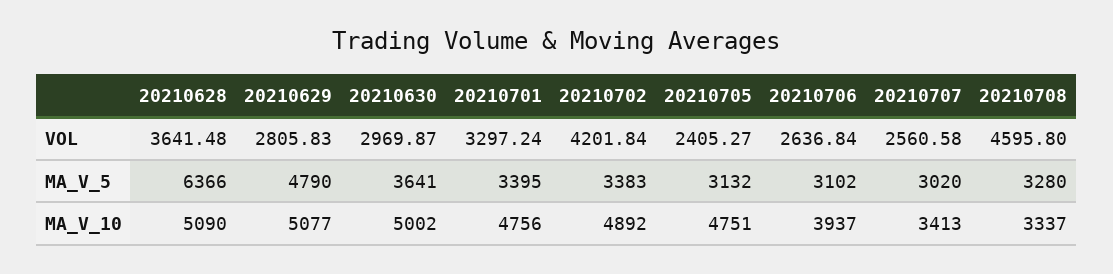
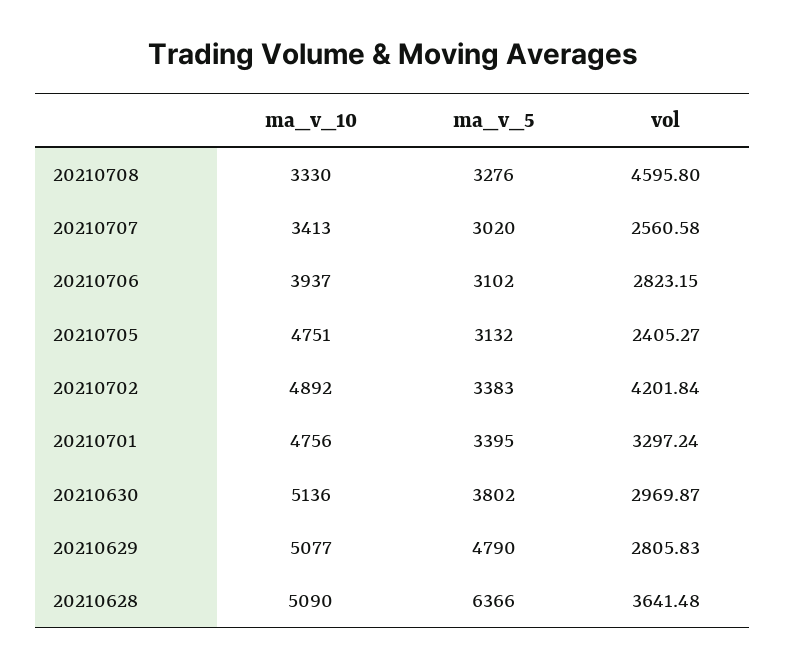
20210706, VOL: 2636.84 -> 2823.15
20210630, MA_V_5: 3641 -> 3802
20210708, MA_V_5: 3280 -> 3276
20210630, MA_V_10: 5002 -> 5136
20210708, MA_V_10: 3337 -> 3330

